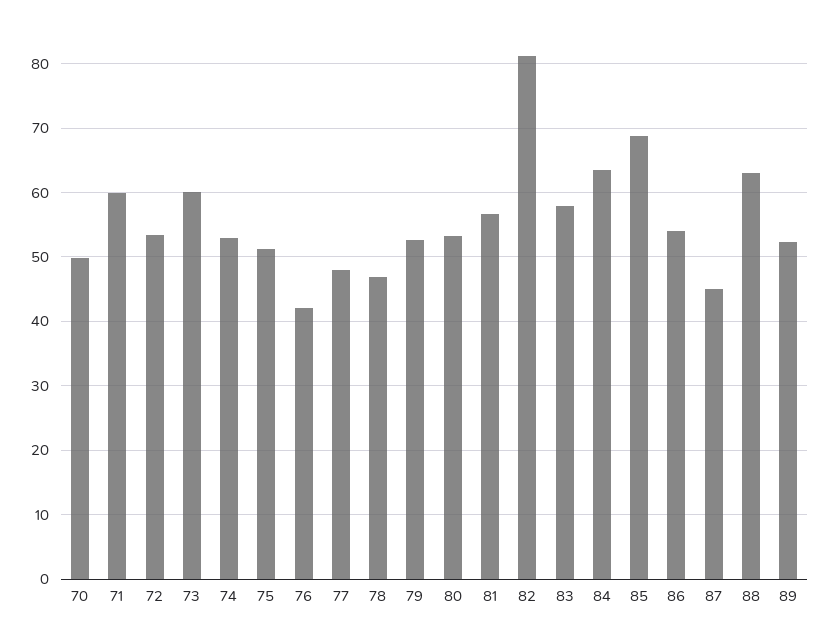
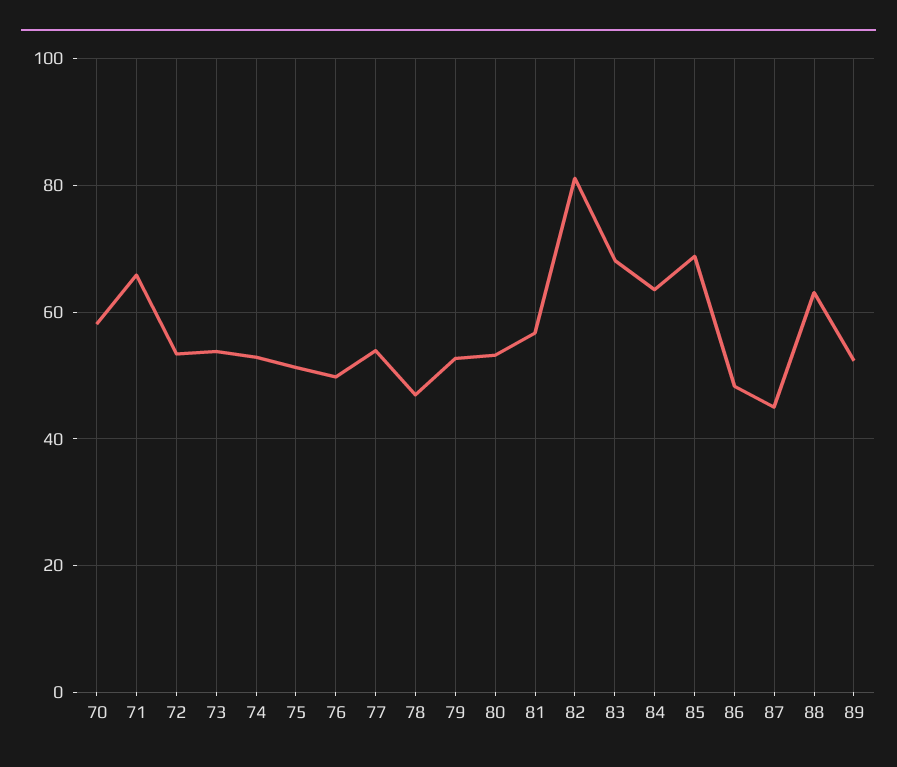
70: 50 -> 58
71: 60 -> 66
73: 60 -> 54
76: 42 -> 50
77: 48 -> 54
83: 58 -> 68
86: 54 -> 48

